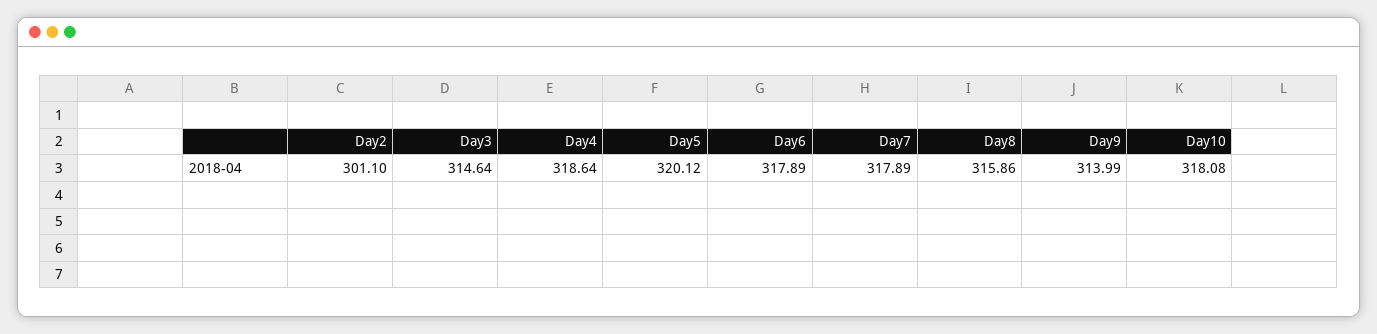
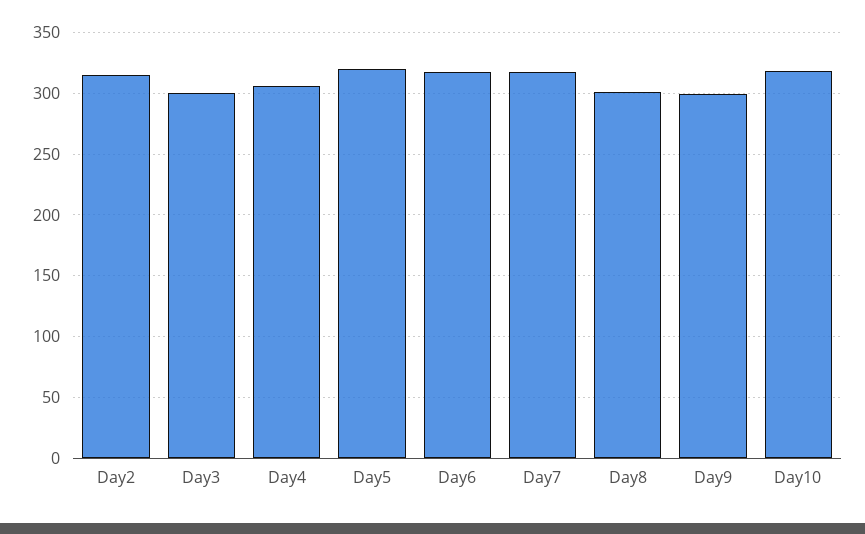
Day2: 301.1 -> 315
Day3: 314.64 -> 300
Day4: 318.64 -> 305
Day8: 315.86 -> 300
Day9: 313.99 -> 300

